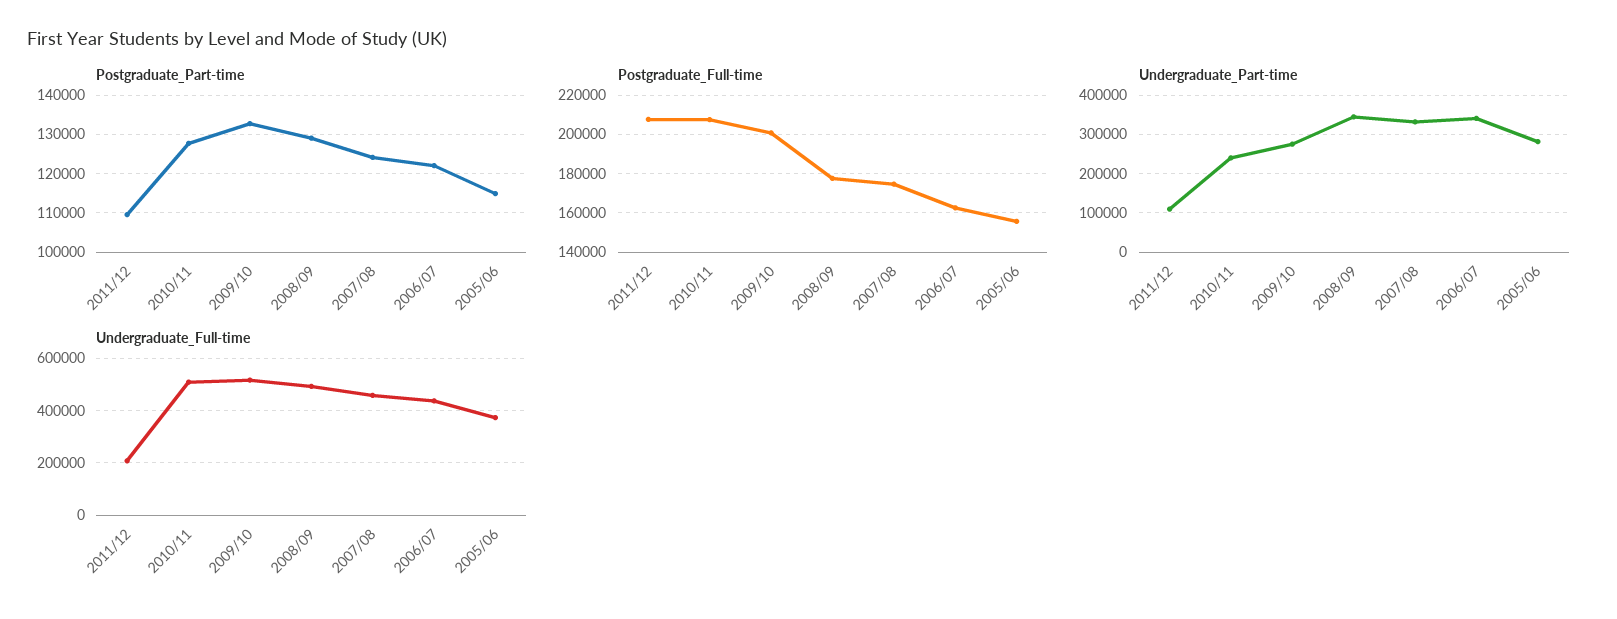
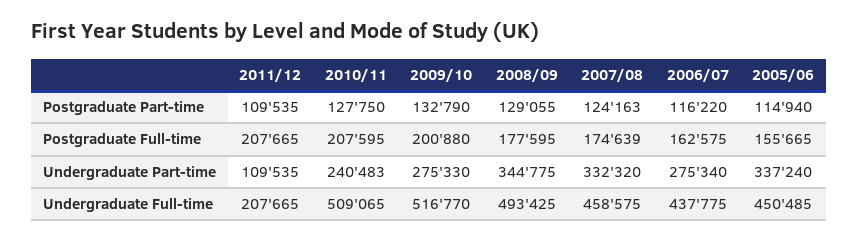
Postgraduate_Part-time, 2006/07: 122000 -> 116220
Undergraduate_Part-time, 2006/07: 340000 -> 275340
Undergraduate_Part-time, 2005/06: 280000 -> 337240
Undergraduate_Full-time, 2005/06: 375000 -> 450485

